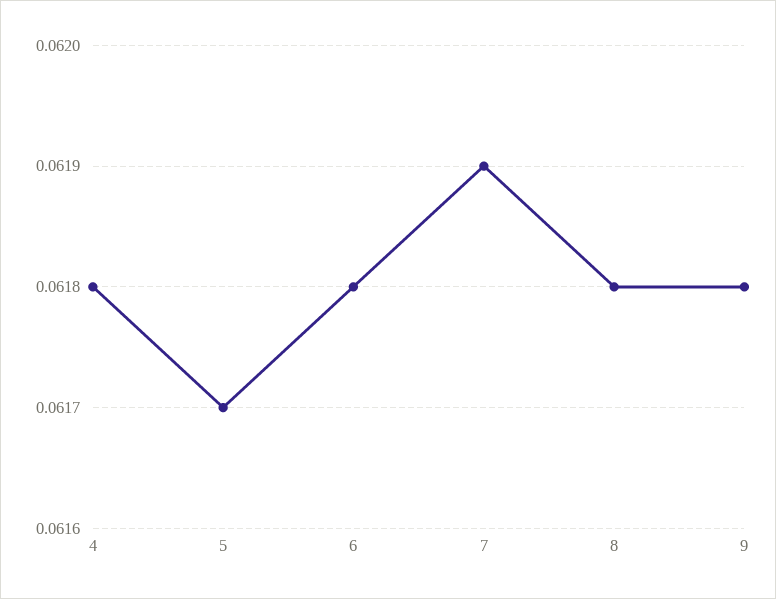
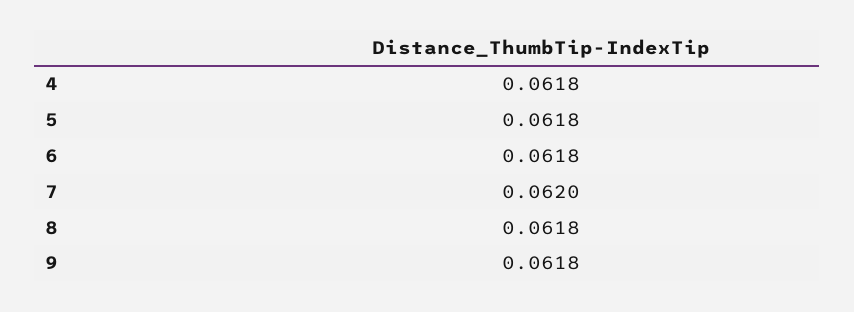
5: 0.0617 -> 0.0618
7: 0.0619 -> 0.062

